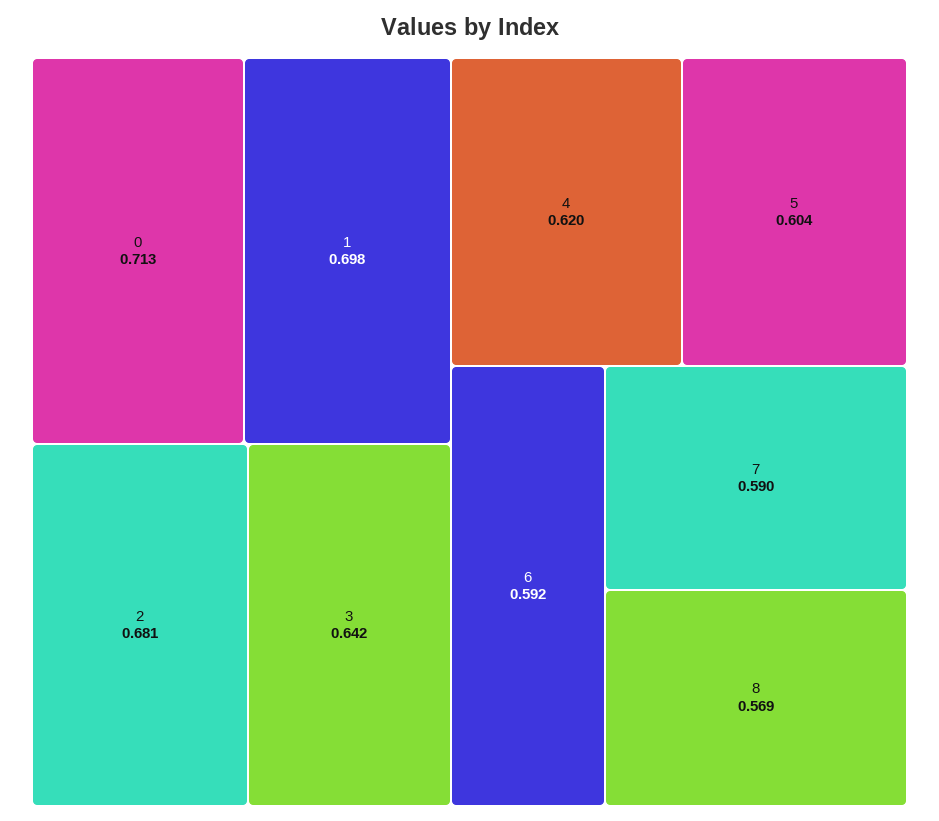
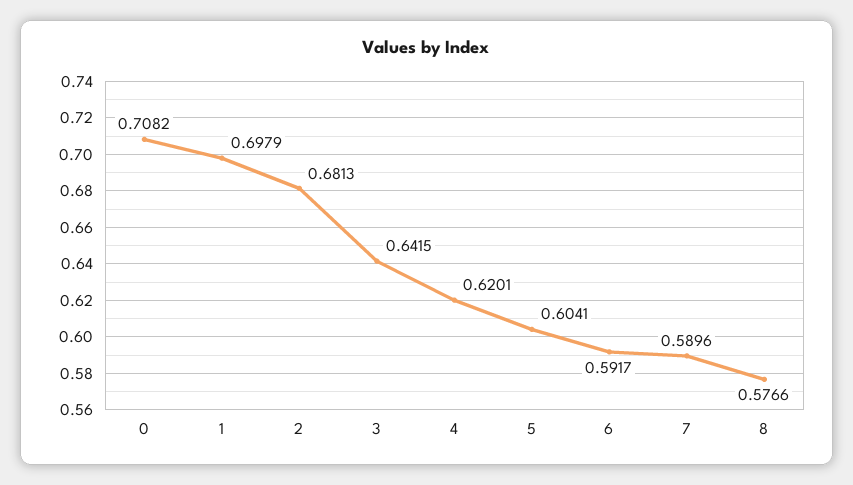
0: 0.713 -> 0.7082
8: 0.569 -> 0.5766

